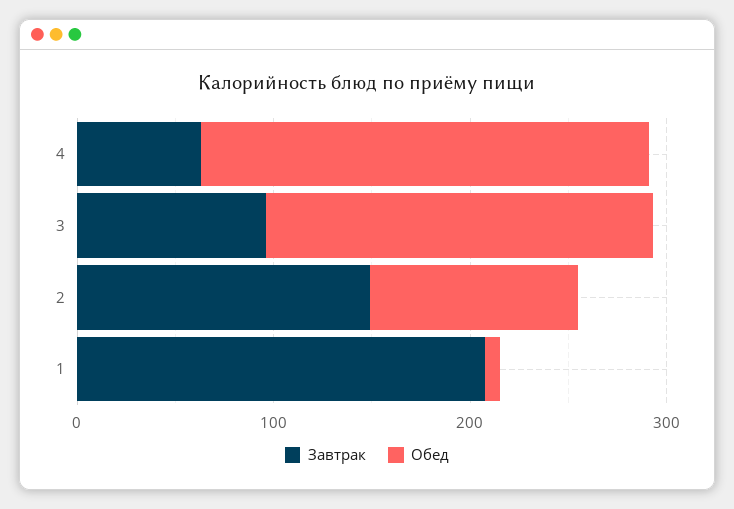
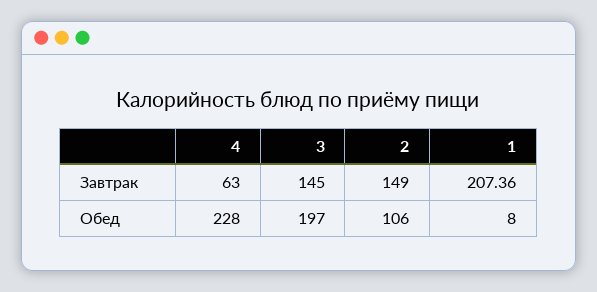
Завтрак, 3: 100 -> 145

